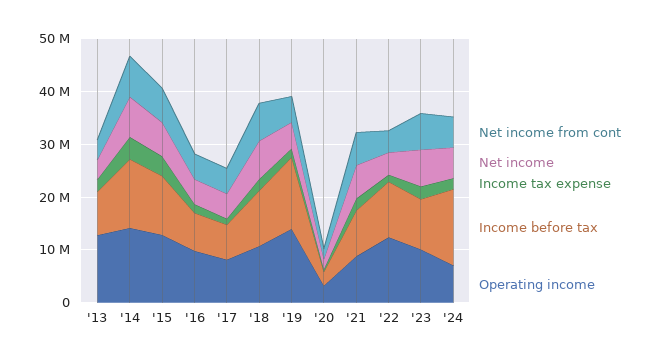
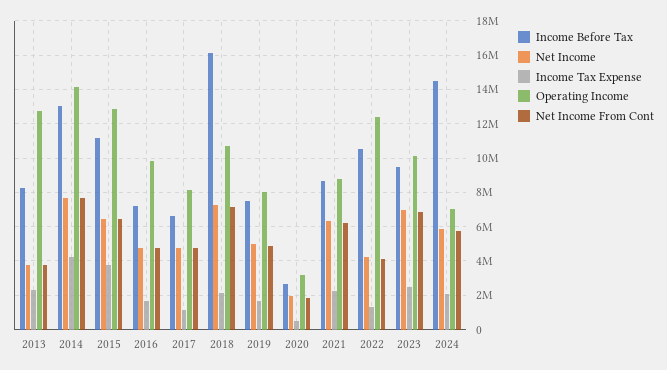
Income before tax, '18: 10000000 -> 16000000
Income before tax, '19: 14000000 -> 7500000
Operating income, '19: 14000000 -> 8000000

